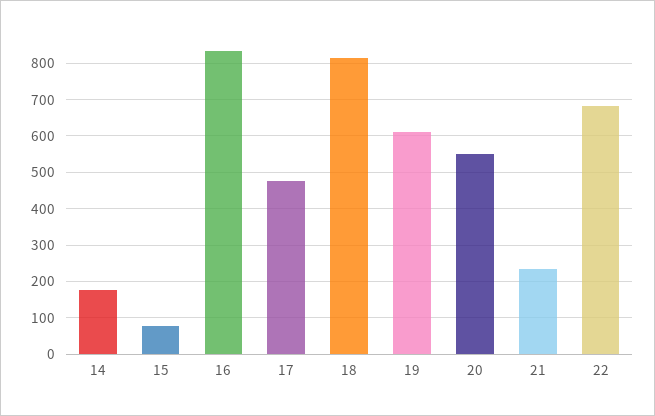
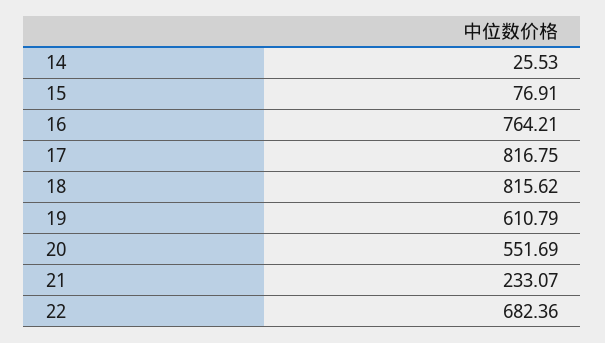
14: 180 -> 25.53
16: 840 -> 764.21
17: 480 -> 816.75

